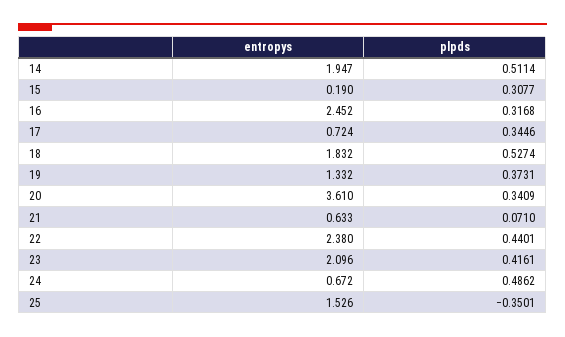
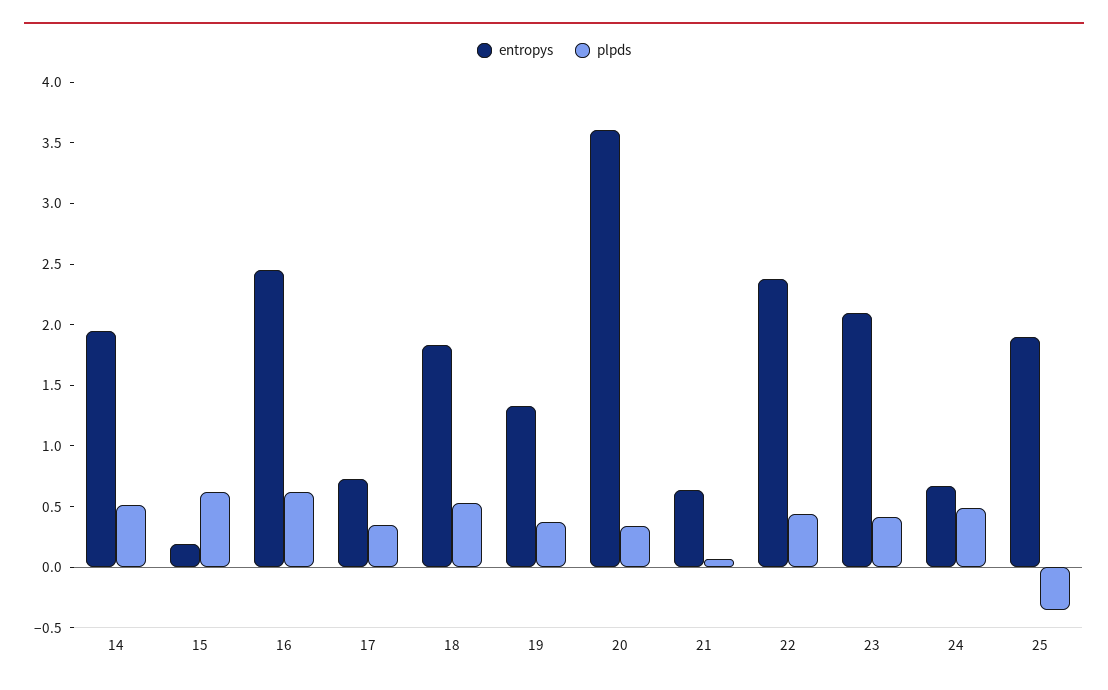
plpds, 15: 0.3077 -> 0.6
plpds, 16: 0.3168 -> 0.6
entropys, 25: 1.526 -> 1.9

